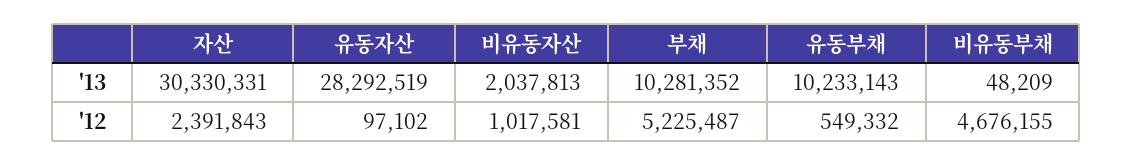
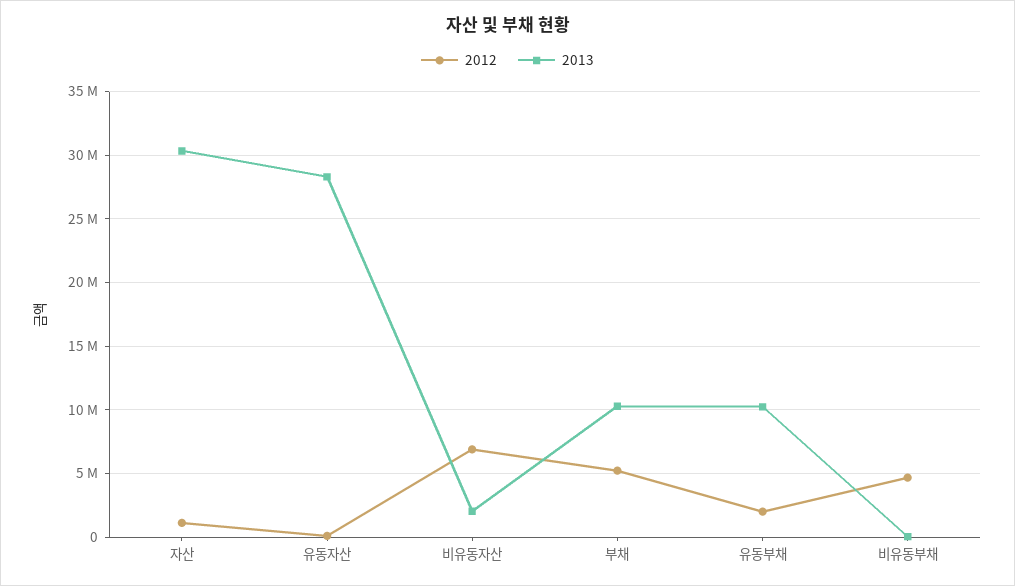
'12, 자산: 2391843 -> 1000000
'12, 비유동자산: 1017581 -> 7000000
'12, 유동부채: 549332 -> 2000000

